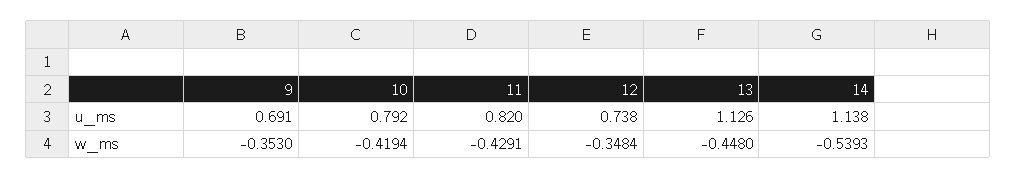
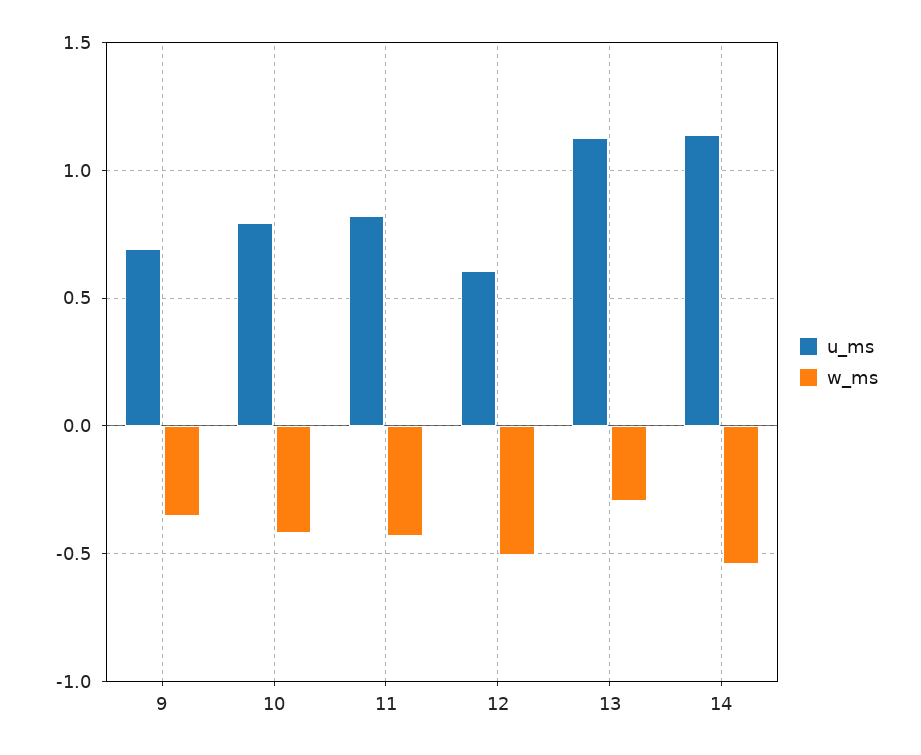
u_ms, 12: 0.738 -> 0.6
w_ms, 12: -0.3484 -> -0.5
w_ms, 13: -0.448 -> -0.3

